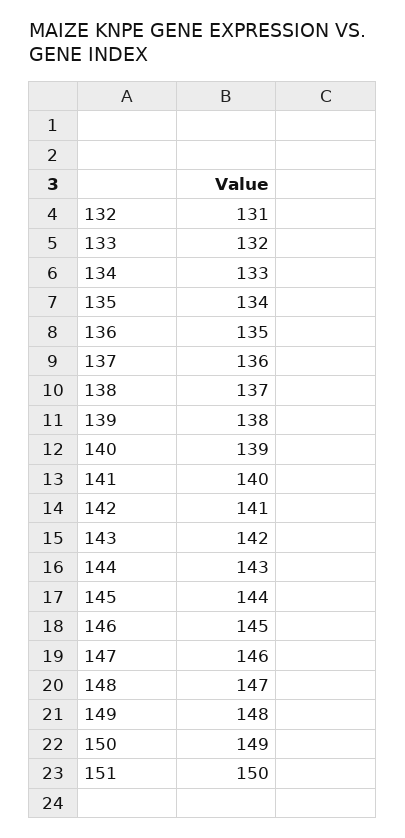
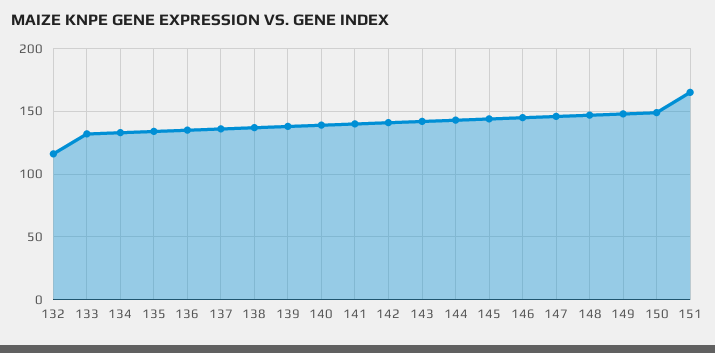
132: 131 -> 115
151: 150 -> 165

